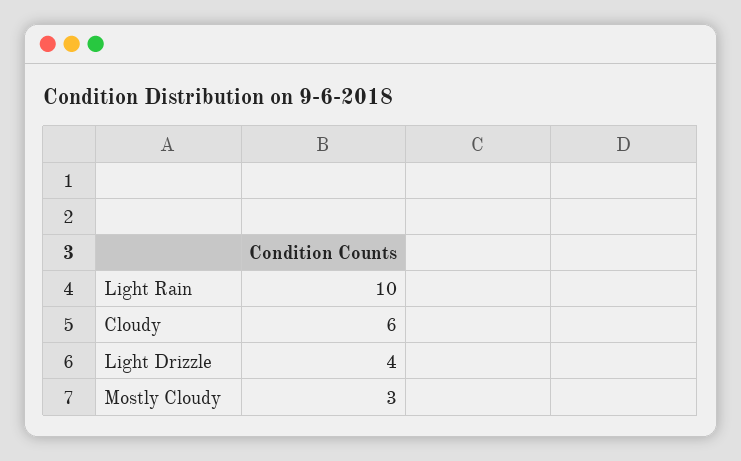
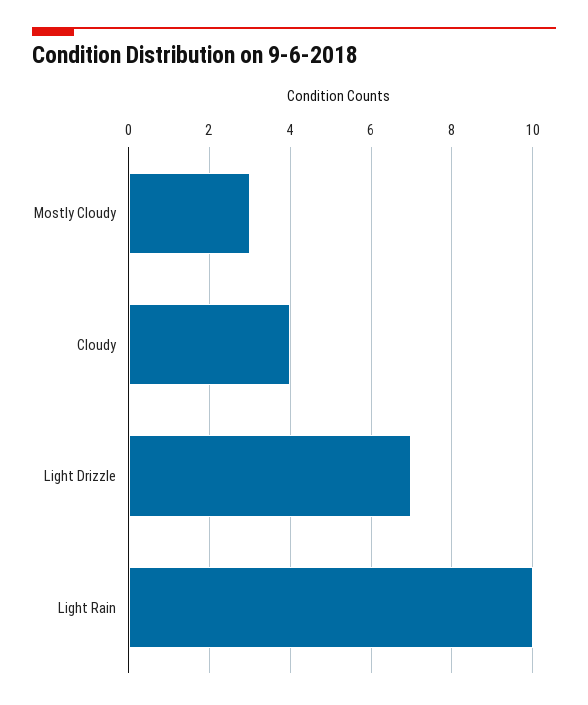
Cloudy: 6 -> 4
Light Drizzle: 4 -> 7

